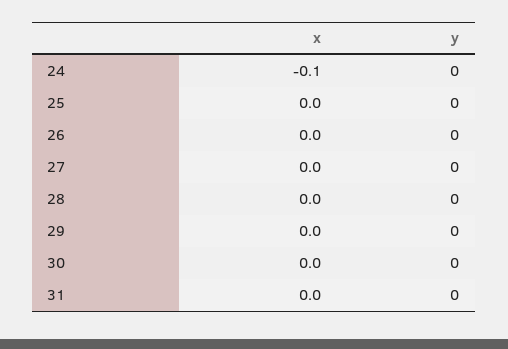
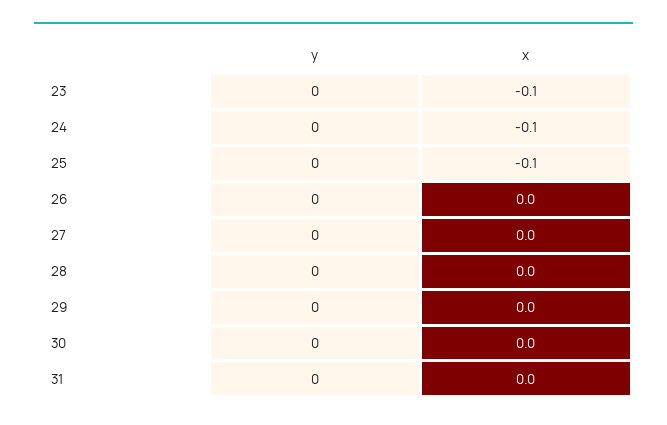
x, 25: 0 -> -0.1
y, 23: none -> 0
x, 23: none -> -0.1

